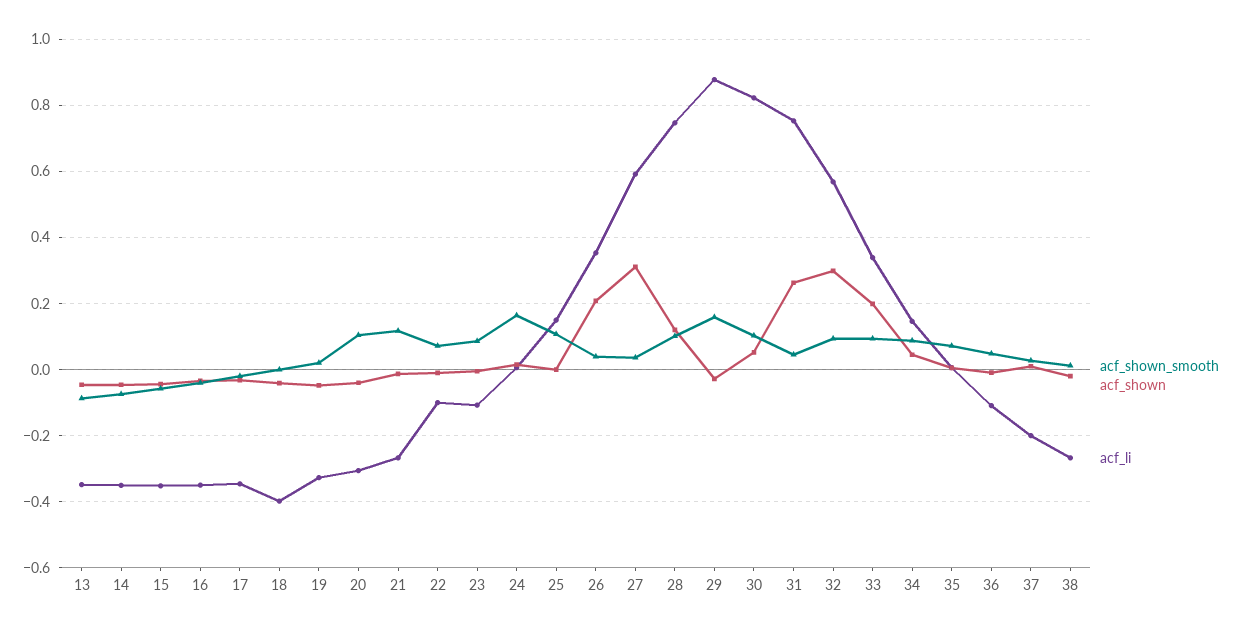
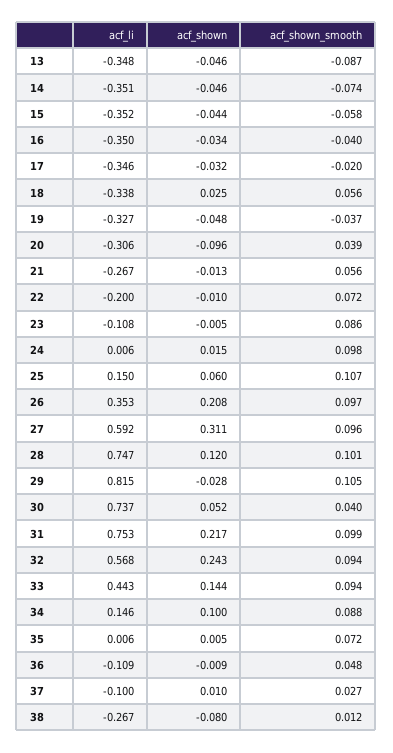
acf_shown_smooth, 18: 0 -> 0.056
acf_shown, 18: -0.04 -> 0.025
acf_li, 18: -0.4 -> -0.338
acf_shown_smooth, 19: 0.02 -> -0.037
acf_shown_smooth, 20: 0.1 -> 0.039
acf_shown, 20: -0.04 -> -0.096
acf_shown_smooth, 21: 0.12 -> 0.056
acf_li, 22: -0.1 -> -0.2
acf_shown_smooth, 24: 0.16 -> 0.098
acf_shown, 25: 0 -> 0.06
acf_shown_smooth, 26: 0.04 -> 0.097
acf_shown_smooth, 27: 0.04 -> 0.096
acf_shown_smooth, 29: 0.16 -> 0.105
acf_li, 29: 0.88 -> 0.815
acf_shown_smooth, 30: 0.1 -> 0.04
acf_li, 30: 0.82 -> 0.737
acf_shown_smooth, 31: 0.04 -> 0.099
acf_shown, 31: 0.26 -> 0.217
acf_shown, 32: 0.3 -> 0.243
acf_shown, 33: 0.2 -> 0.144
acf_li, 33: 0.34 -> 0.443
acf_shown, 34: 0.04 -> 0.1
acf_li, 37: -0.2 -> -0.1
acf_shown, 38: -0.02 -> -0.08

